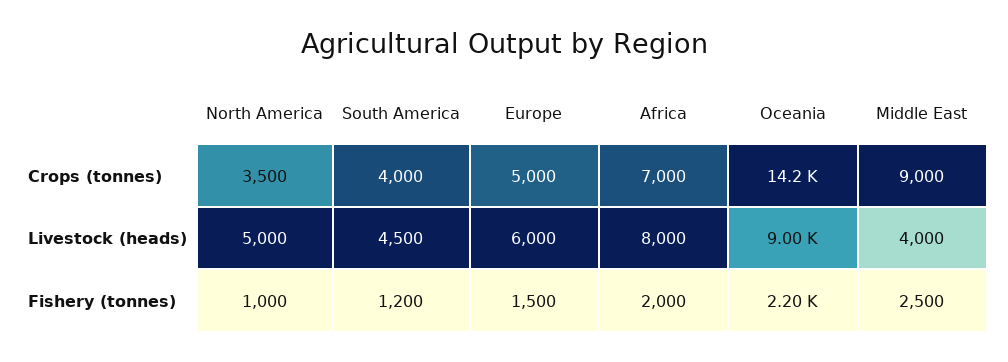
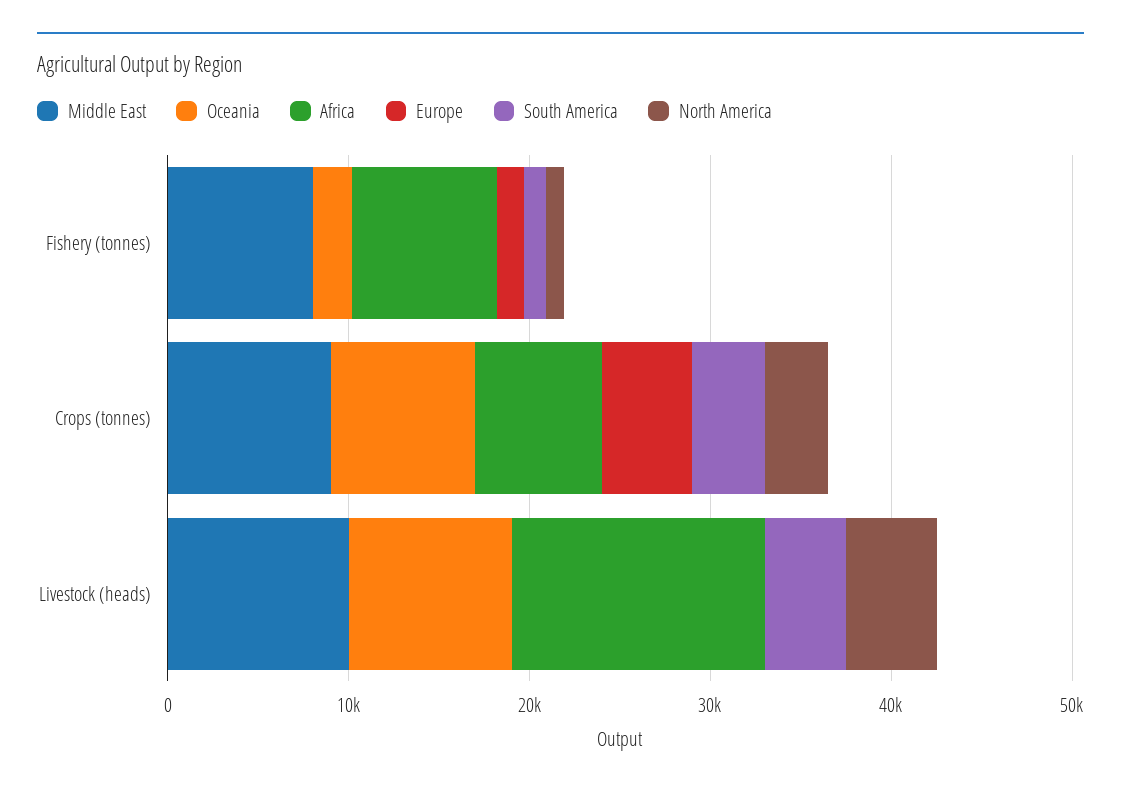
Oceania, Crops (tonnes): 14200 -> 8000
Europe, Livestock (heads): 6000 -> 0
Africa, Livestock (heads): 8000 -> 14000
Middle East, Livestock (heads): 4000 -> 10000
Africa, Fishery (tonnes): 2000 -> 8000
Middle East, Fishery (tonnes): 2500 -> 8000

